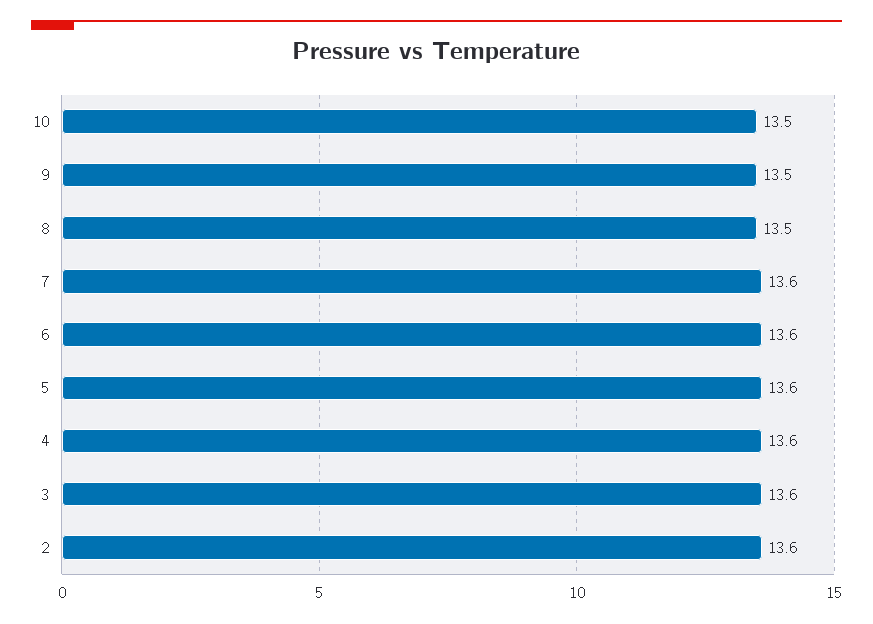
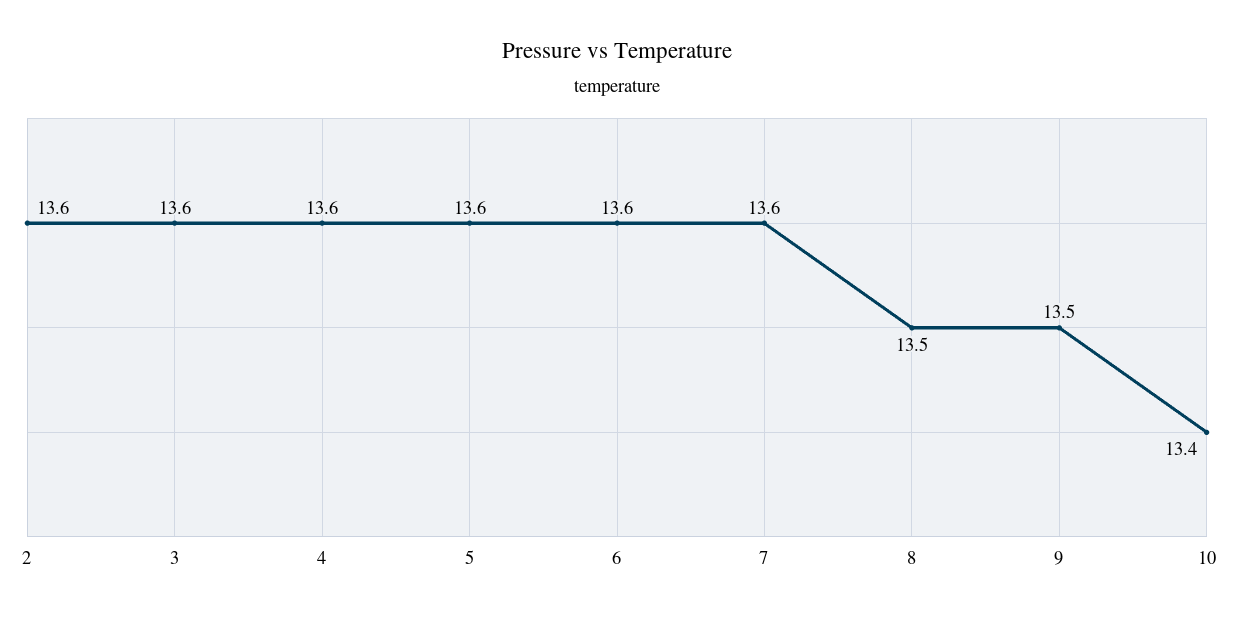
10: 13.5 -> 13.4

